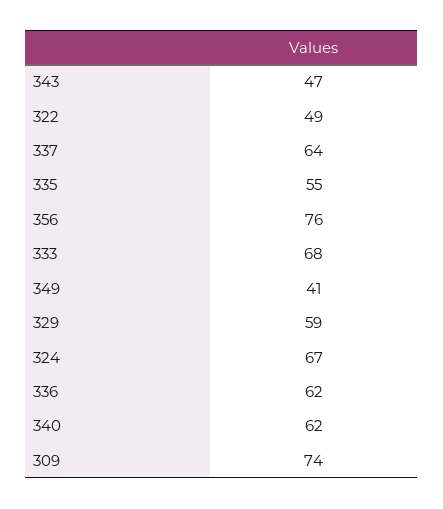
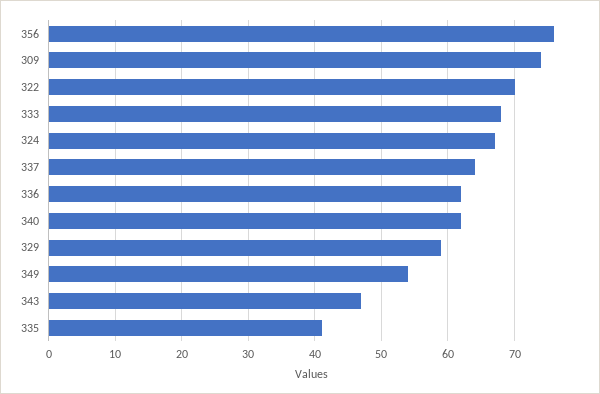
322: 49 -> 70
335: 55 -> 41
349: 41 -> 54

